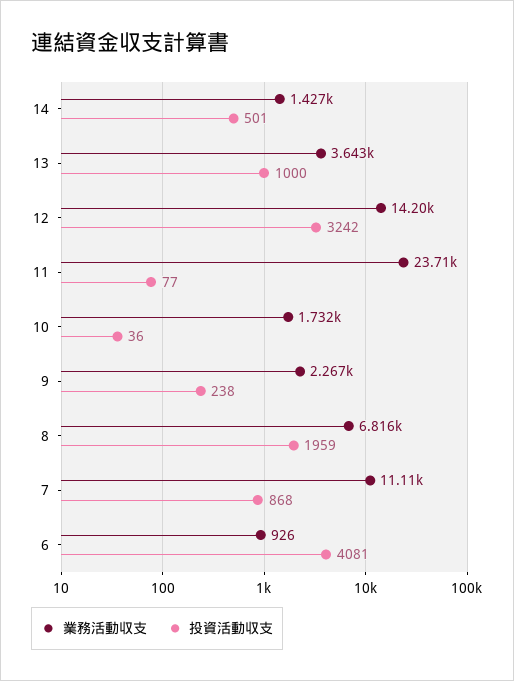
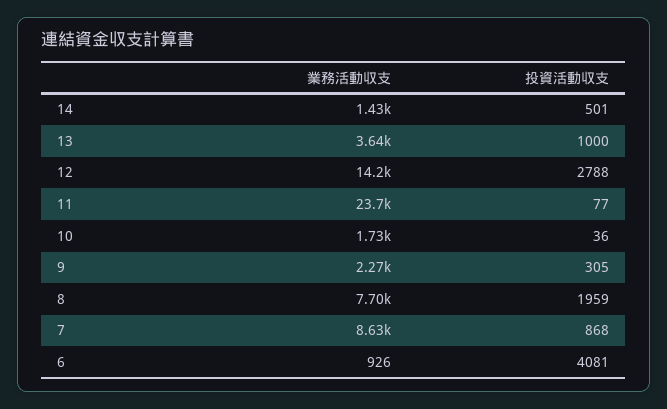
投資活動収支, 12: 3242 -> 2788
投資活動収支, 9: 238 -> 305
業務活動収支, 8: 6816 -> 7700
業務活動収支, 7: 11110 -> 8630

